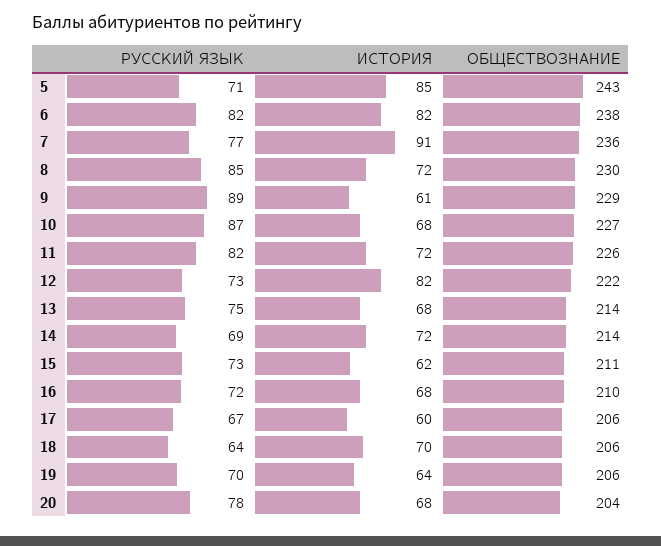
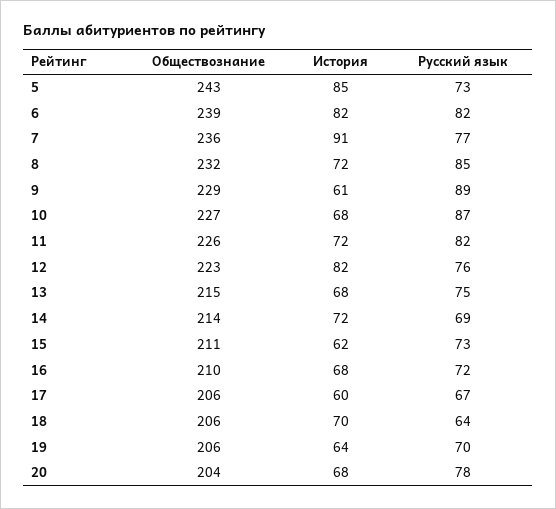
РУССКИЙ ЯЗЫК, 5: 71 -> 73
ОБЩЕСТВОЗНАНИЕ, 6: 238 -> 239
ОБЩЕСТВОЗНАНИЕ, 8: 230 -> 232
РУССКИЙ ЯЗЫК, 12: 73 -> 76
ОБЩЕСТВОЗНАНИЕ, 12: 222 -> 223
ОБЩЕСТВОЗНАНИЕ, 13: 214 -> 215

